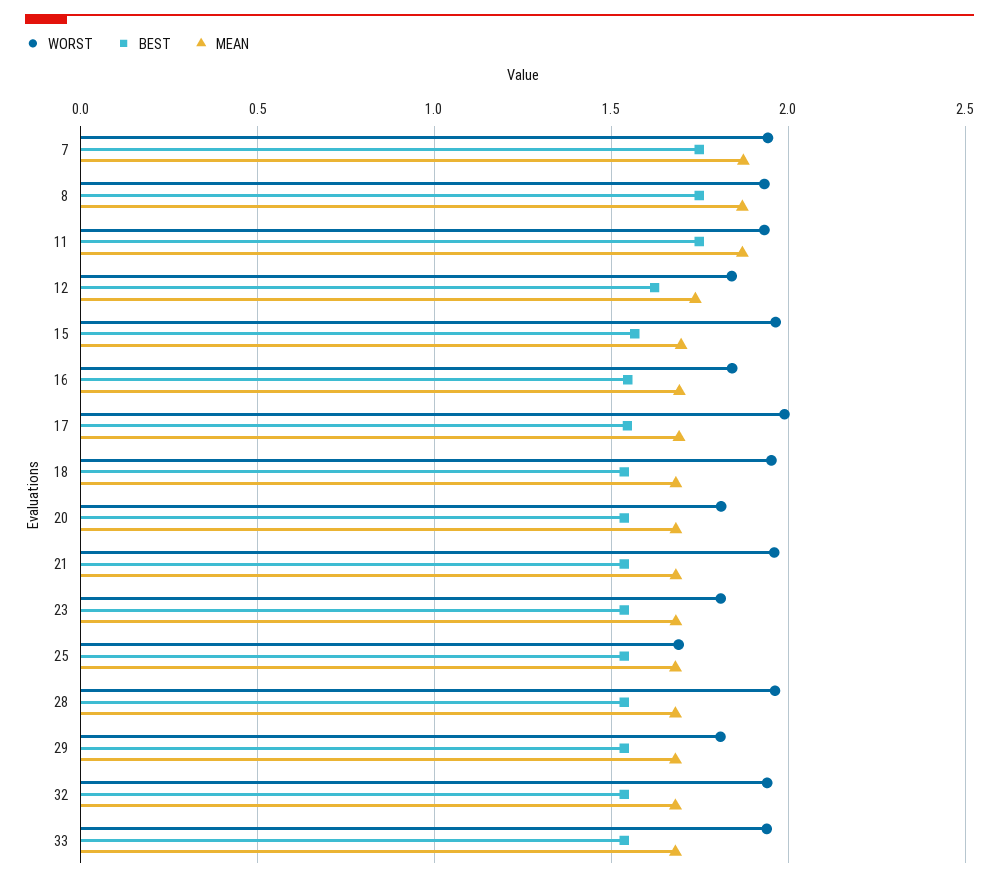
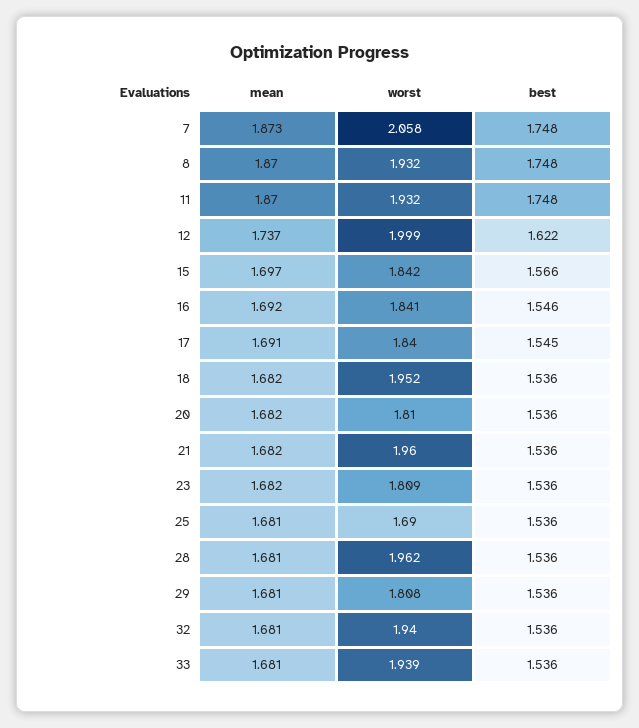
WORST, 7: 1.95 -> 2.058
WORST, 12: 1.85 -> 1.999
WORST, 15: 1.95 -> 1.842
WORST, 17: 2 -> 1.84

